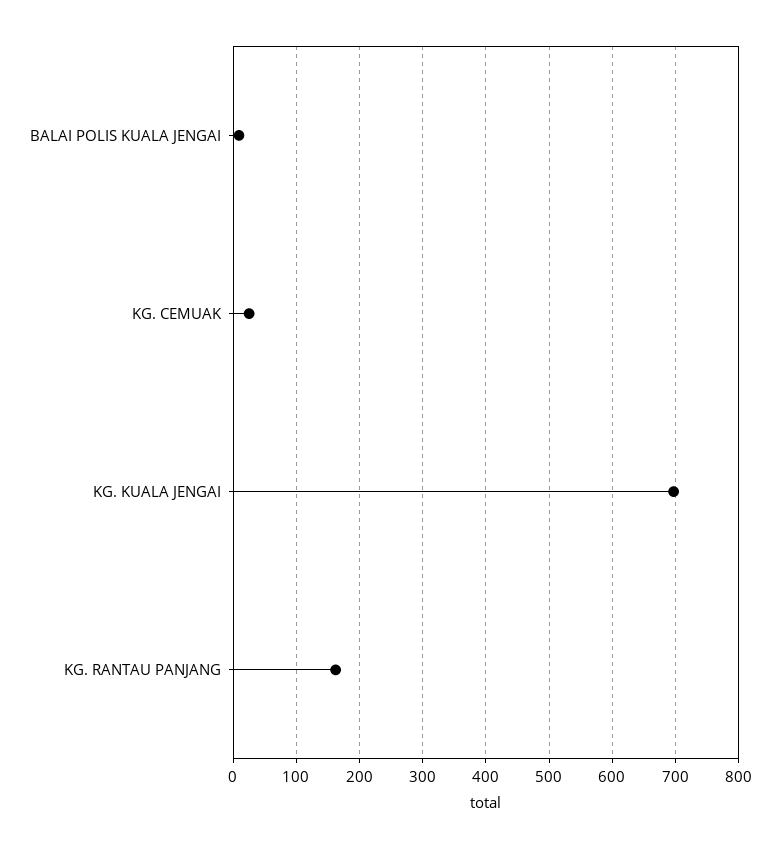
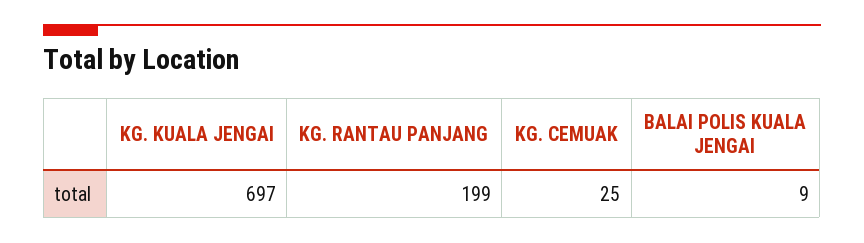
KG. RANTAU PANJANG: 160 -> 199

